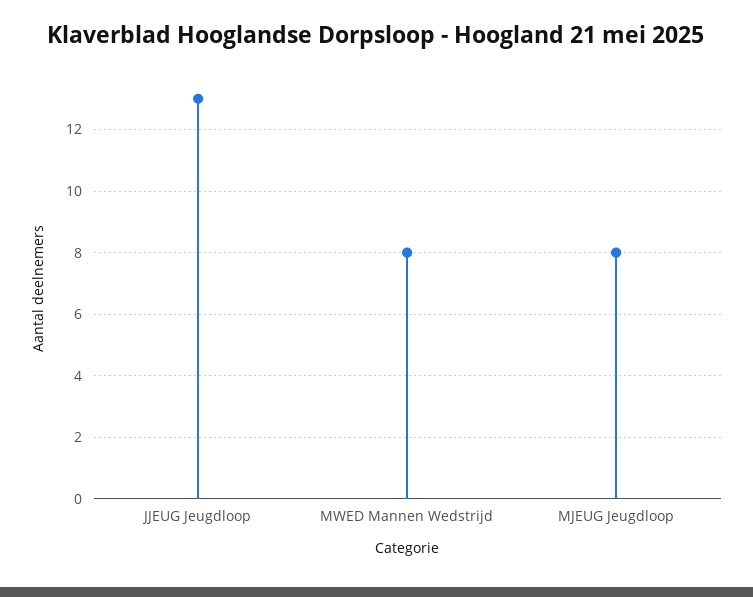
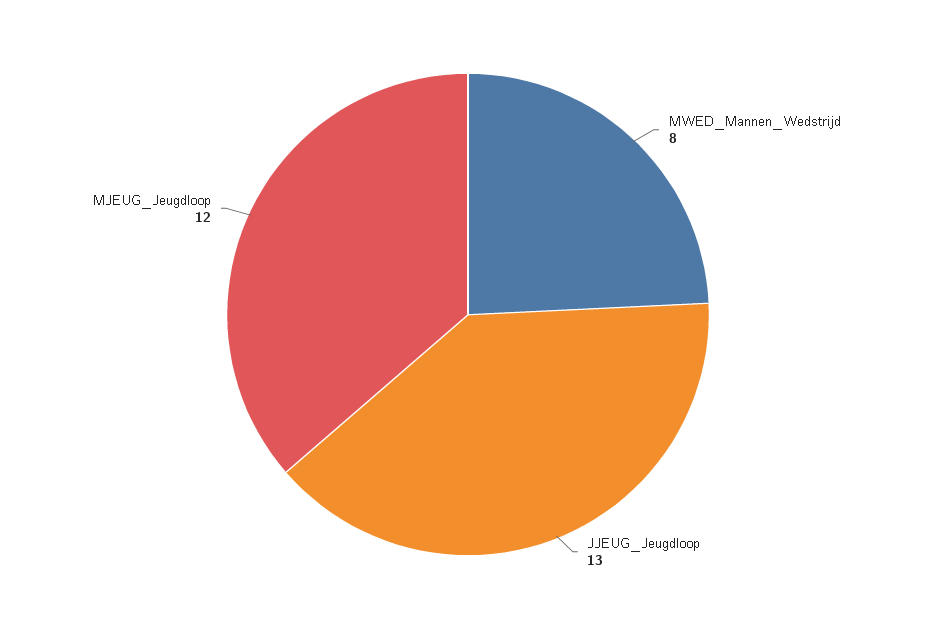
MJEUG Jeugdloop: 8 -> 12

